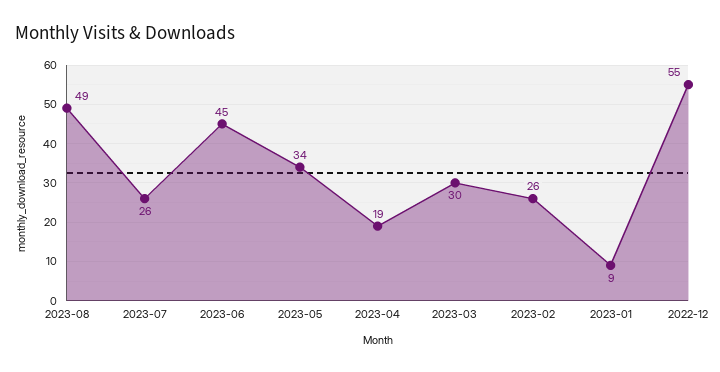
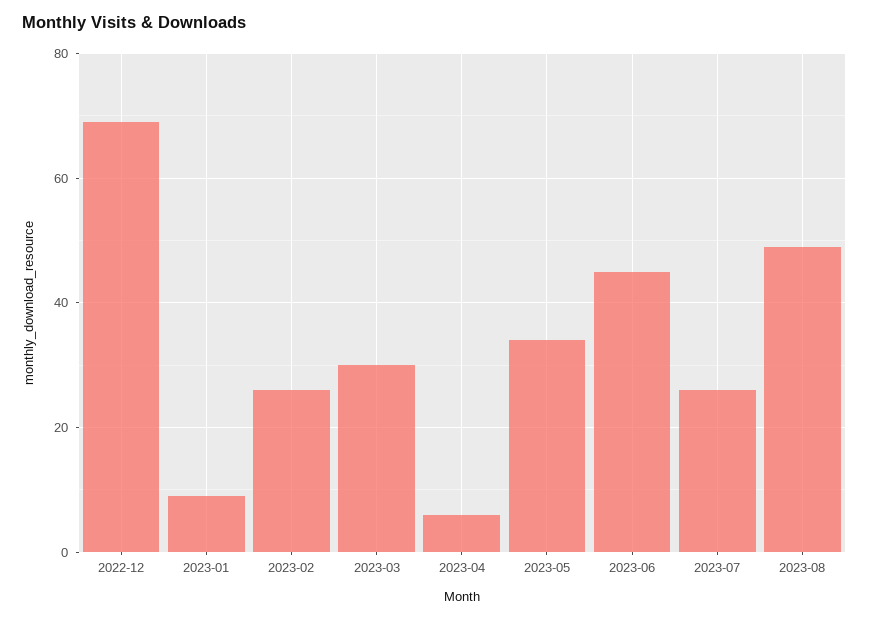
2023-04: 19 -> 5
2022-12: 55 -> 70

